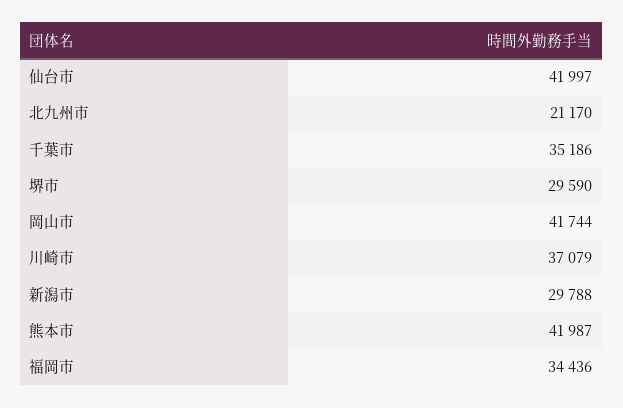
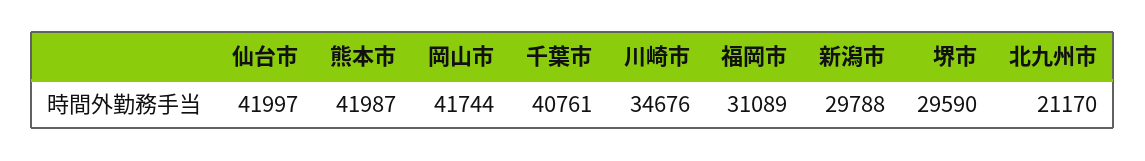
千葉市: 35186 -> 40761
川崎市: 37079 -> 34676
福岡市: 34436 -> 31089

